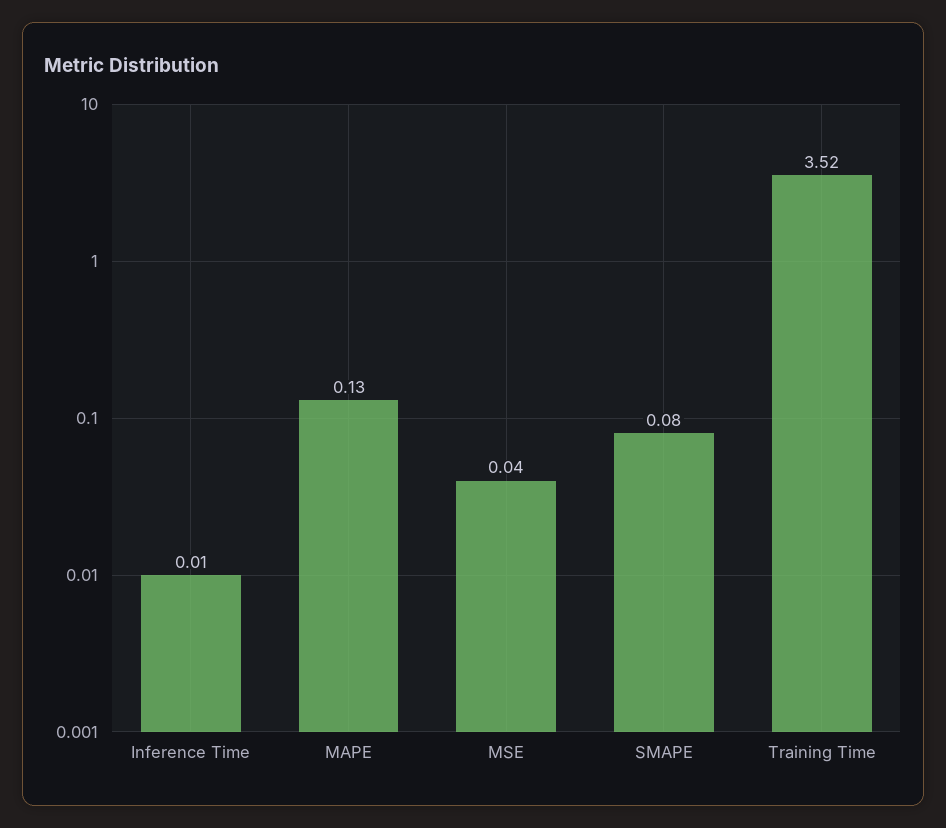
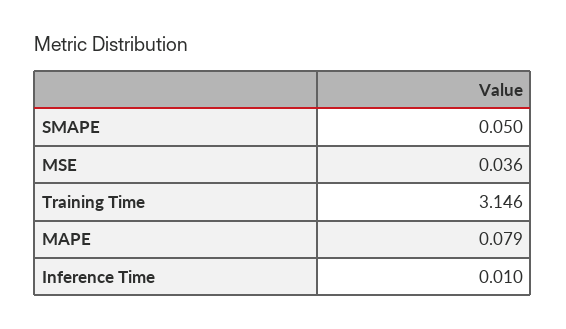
MAPE: 0.13 -> 0.079
SMAPE: 0.08 -> 0.05
Training Time: 3.52 -> 3.146

